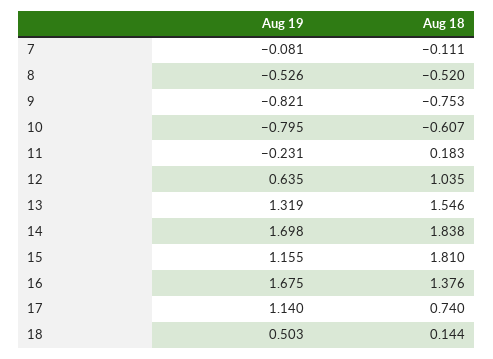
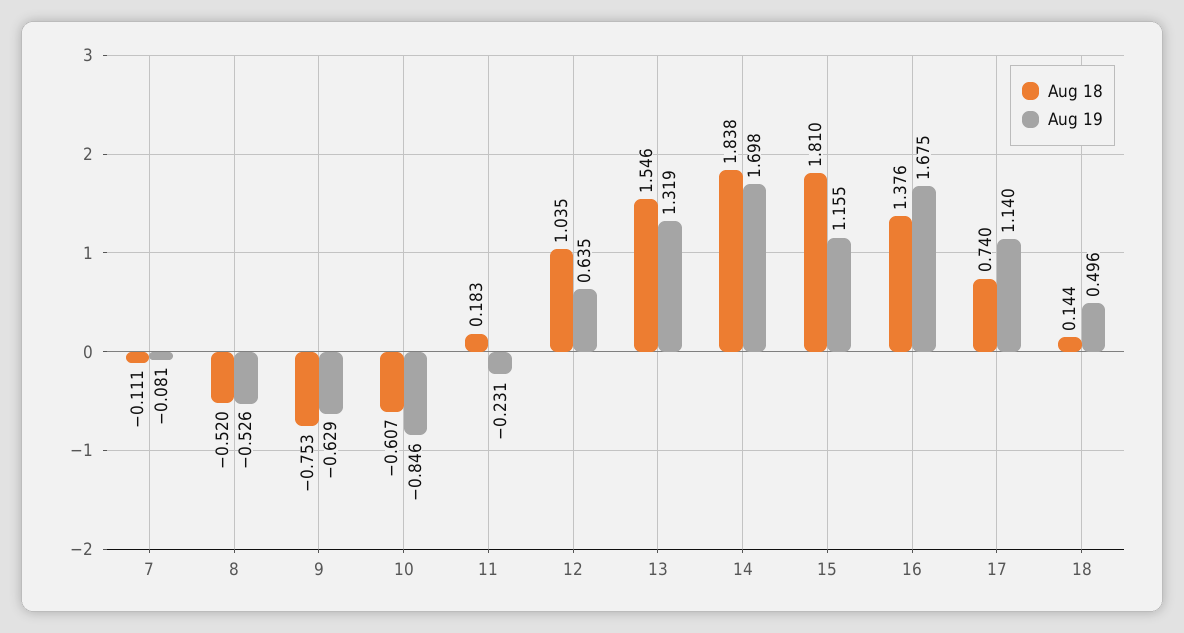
Aug 19, 9: -0.821 -> -0.629
Aug 19, 10: -0.795 -> -0.846
Aug 19, 18: 0.503 -> 0.496

